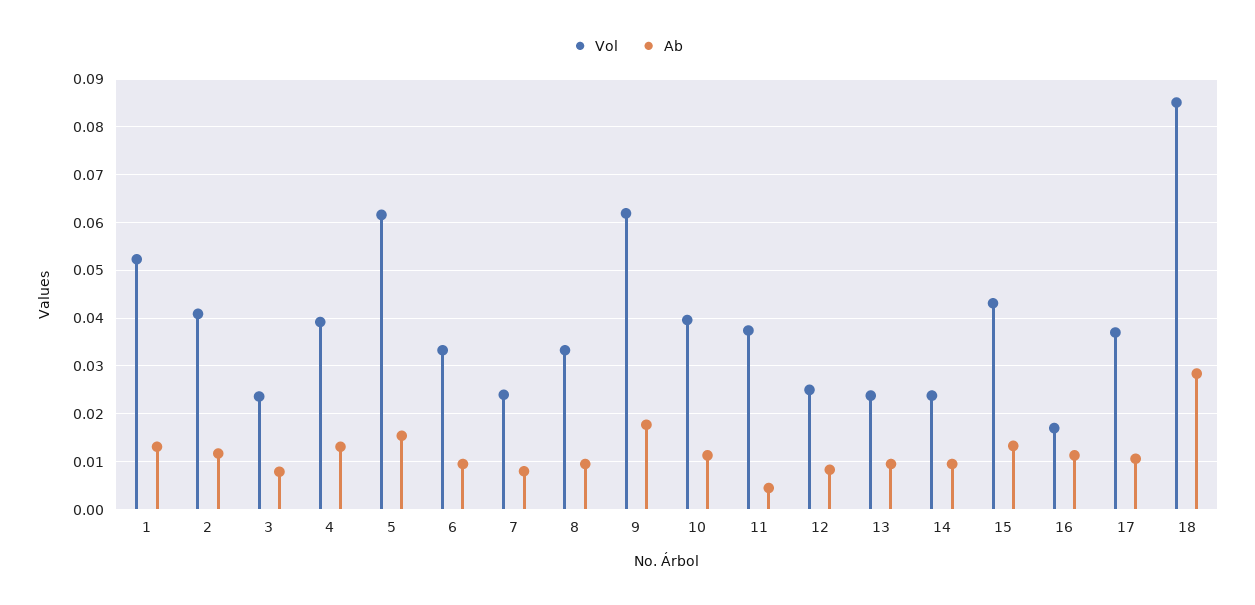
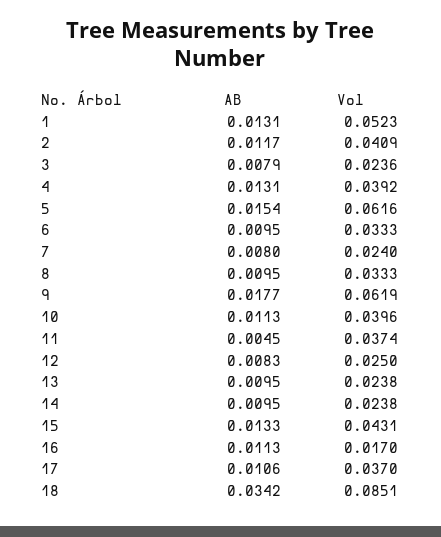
Ab, 18: 0.028 -> 0.0342

